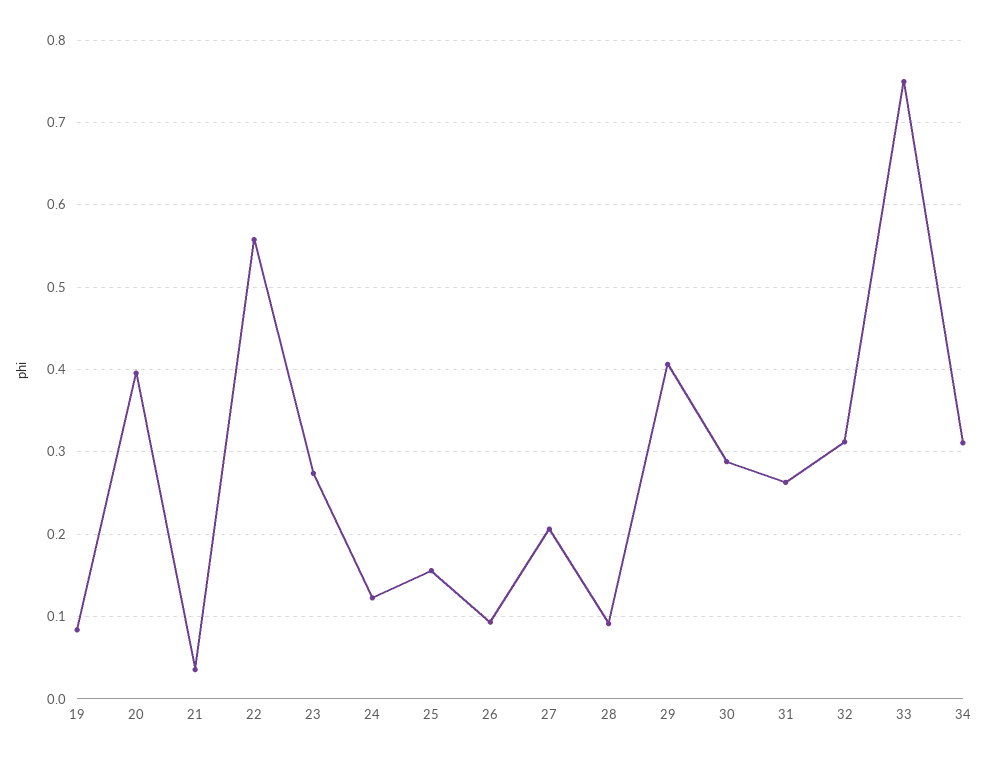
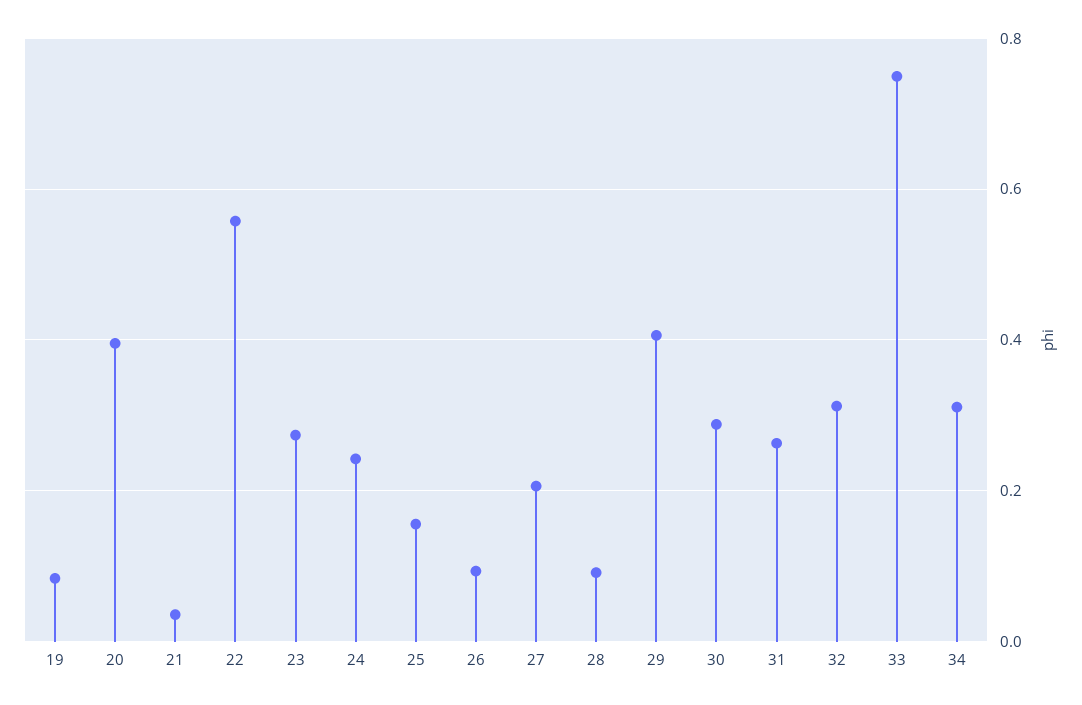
24: 0.12 -> 0.24

